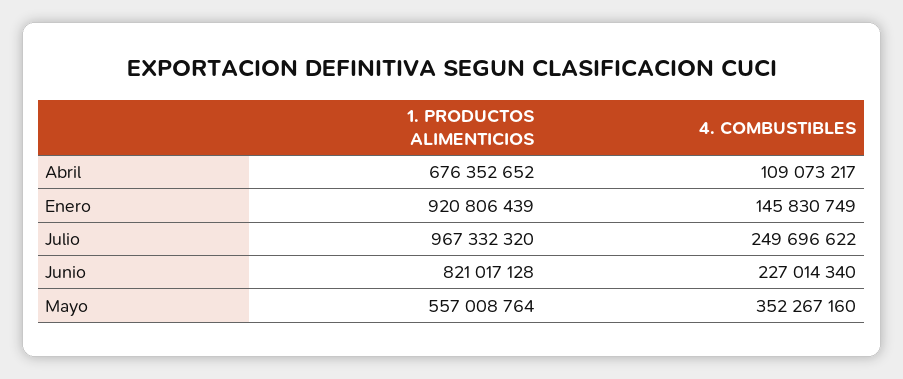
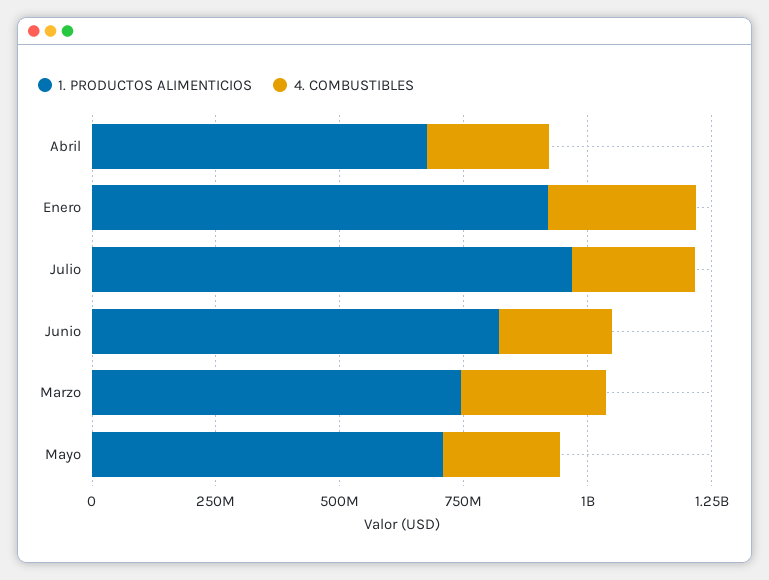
4. COMBUSTIBLES, Abril: 109073217 -> 250000000
4. COMBUSTIBLES, Enero: 145830749 -> 300000000
1. PRODUCTOS ALIMENTICIOS, Mayo: 557008764 -> 700000000
4. COMBUSTIBLES, Mayo: 352267160 -> 250000000
1. PRODUCTOS ALIMENTICIOS, Marzo: none -> 750000000
4. COMBUSTIBLES, Marzo: none -> 300000000

